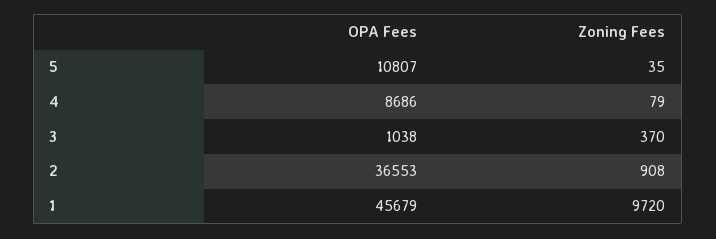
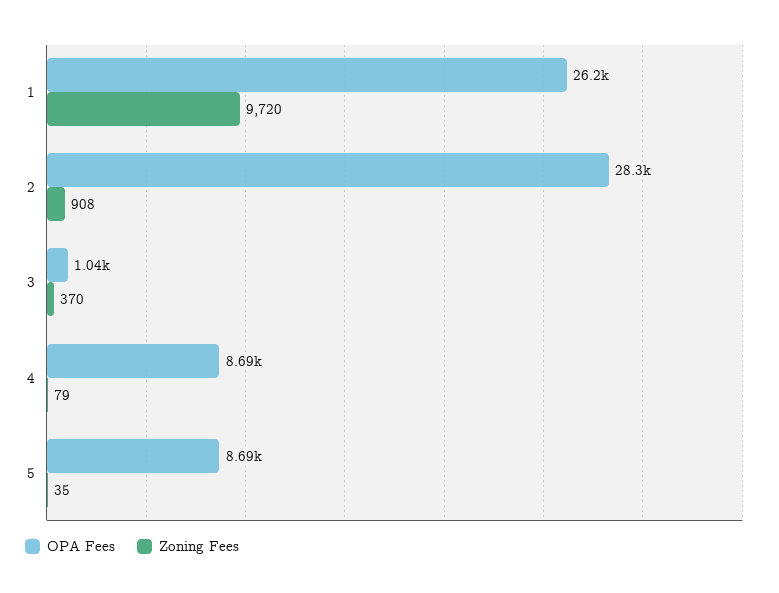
OPA Fees, 5: 10807 -> 8690
OPA Fees, 2: 36553 -> 28300
OPA Fees, 1: 45679 -> 26200

